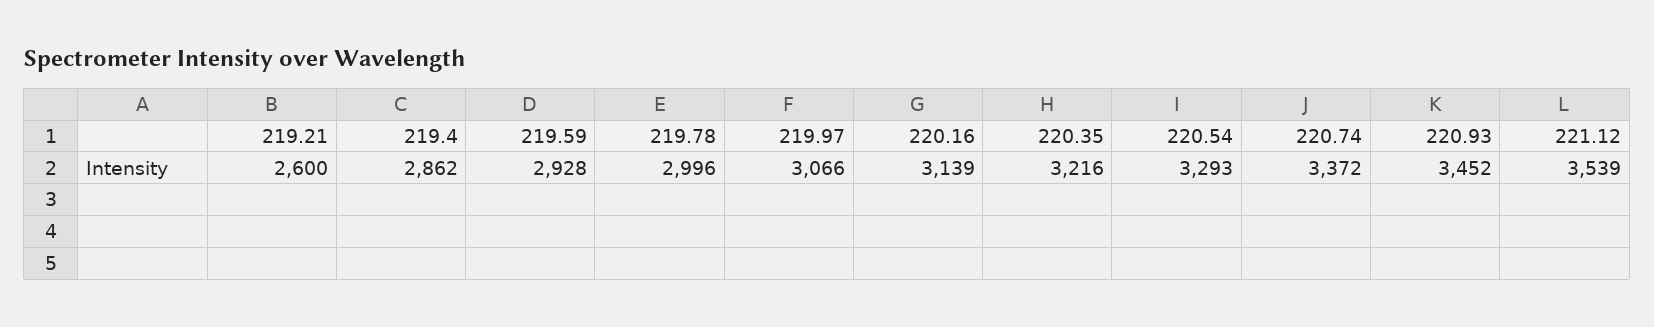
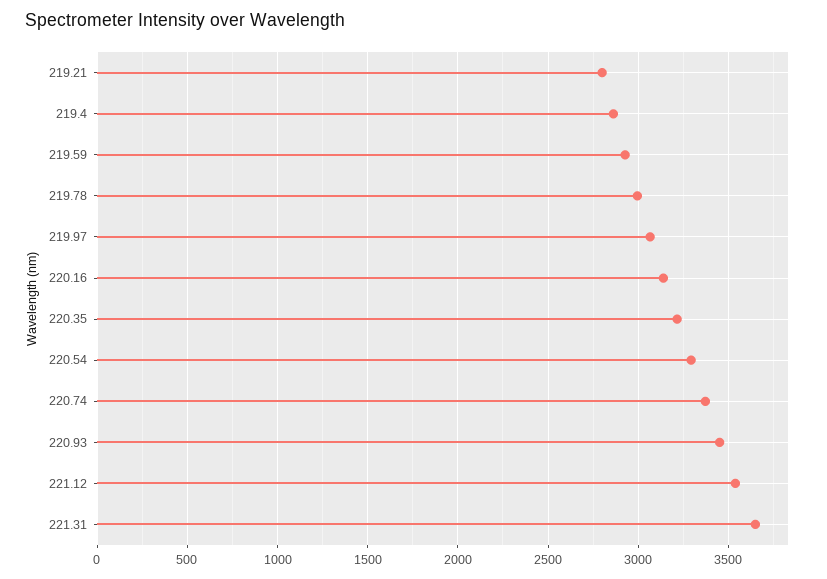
219.21: 2600 -> 2800
221.31: none -> 3650

